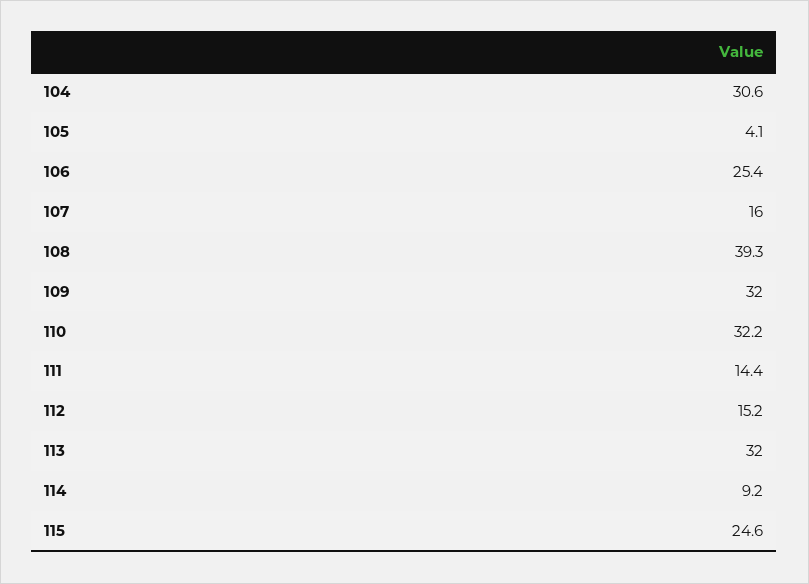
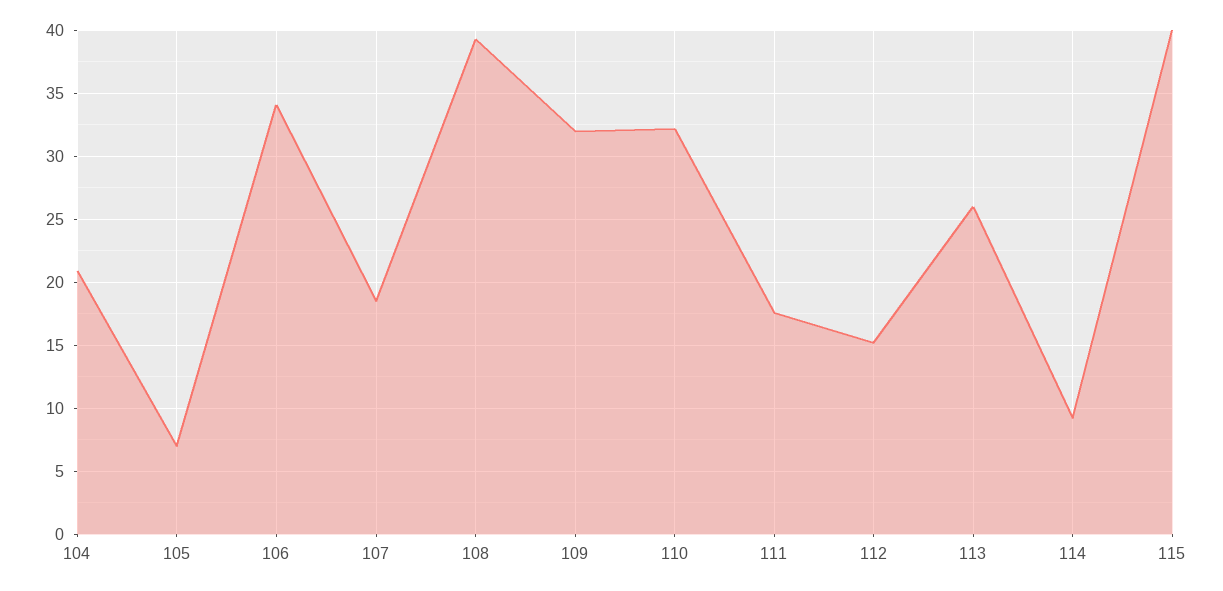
104: 30.6 -> 21
105: 4.1 -> 7
106: 25.4 -> 34
107: 16 -> 18.5
111: 14.4 -> 17.5
113: 32 -> 26
115: 24.6 -> 40

